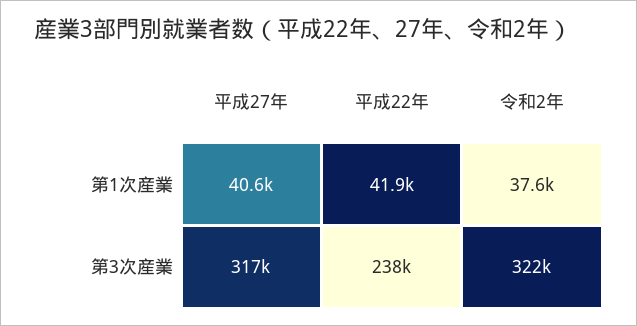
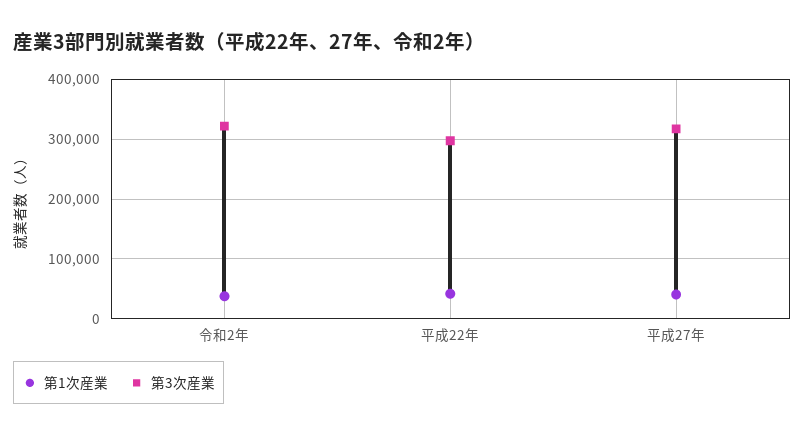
第3次産業, 平成22年: 238000 -> 300000

